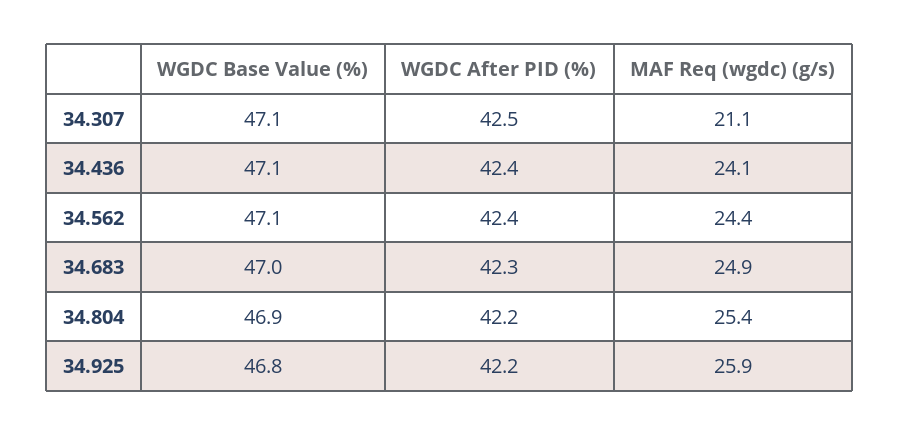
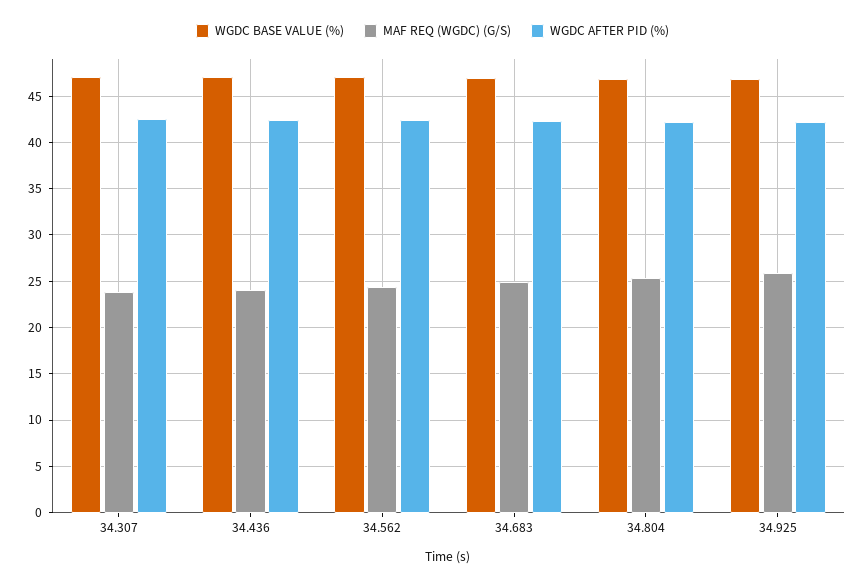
MAF Req (wgdc) (g/s), 34.307: 21.1 -> 24

